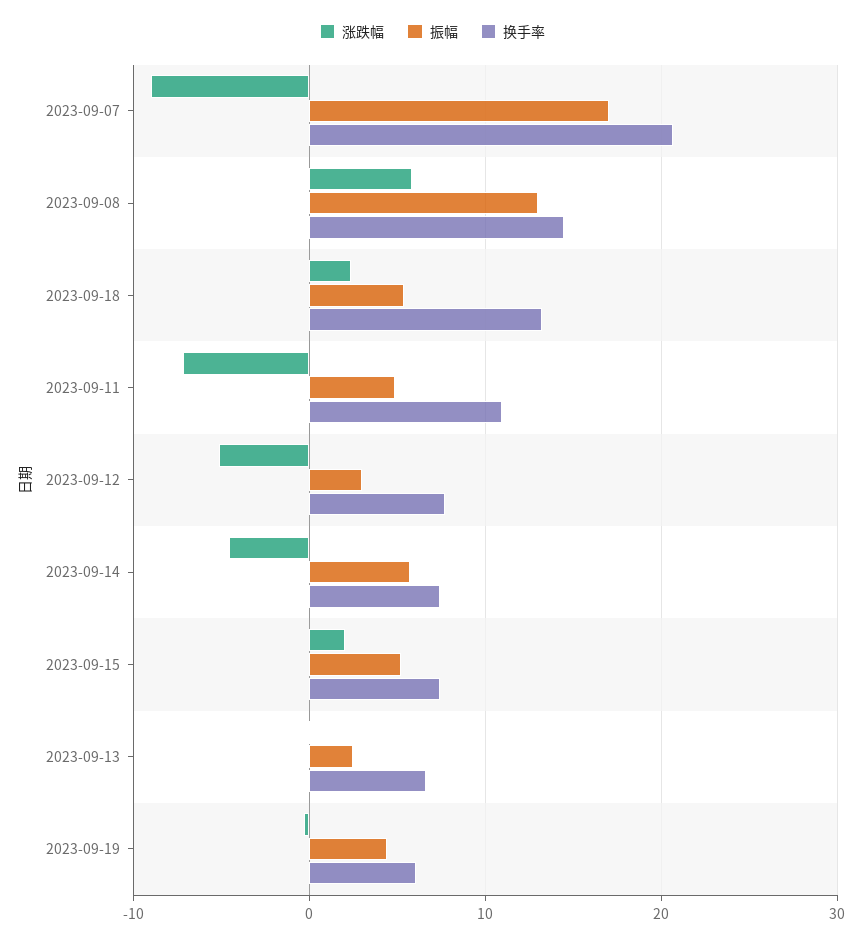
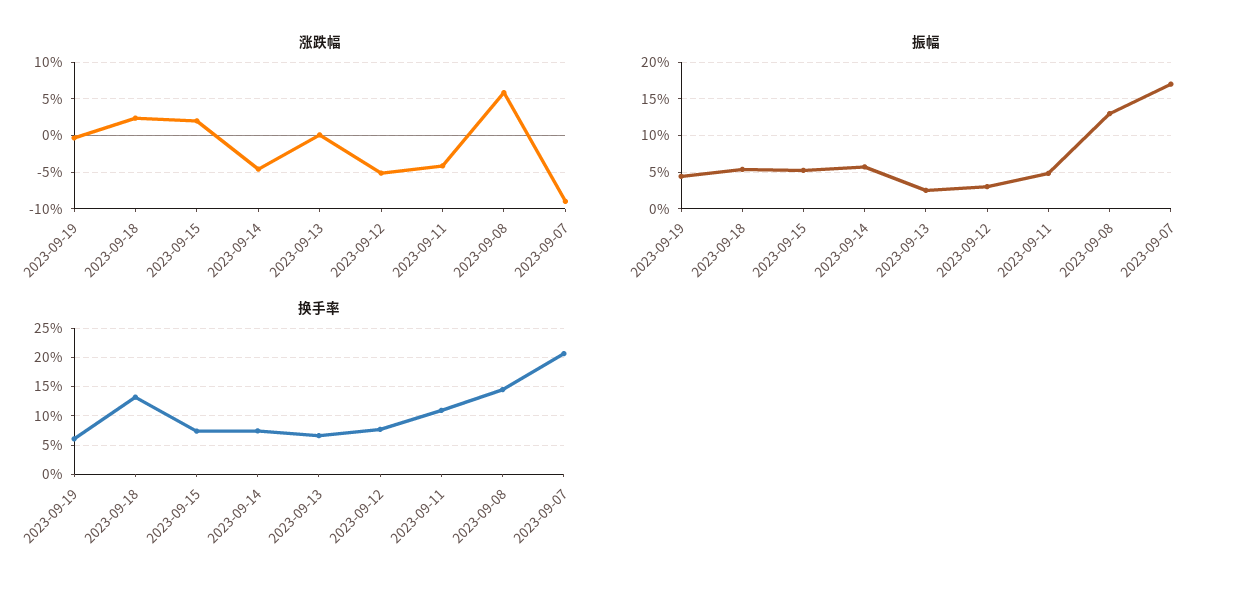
涨跌幅, 2023-09-11: -7 -> -4

